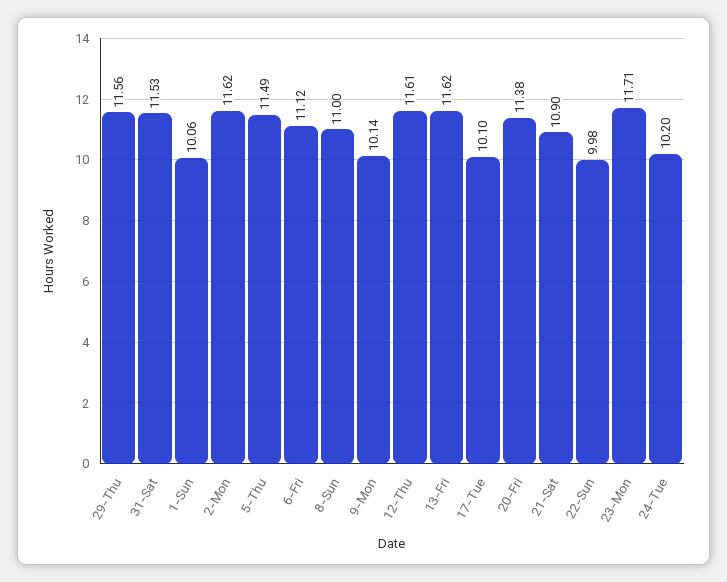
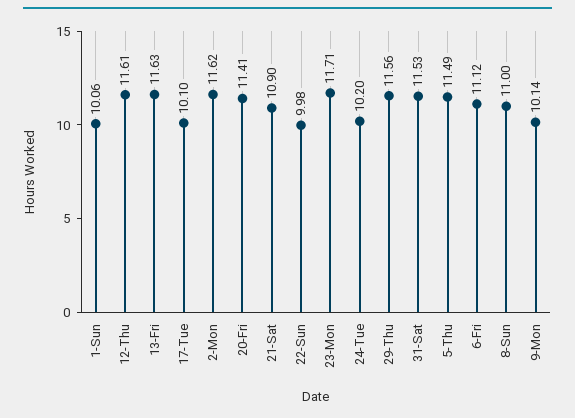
13-Fri: 11.62 -> 11.63
20-Fri: 11.38 -> 11.41

